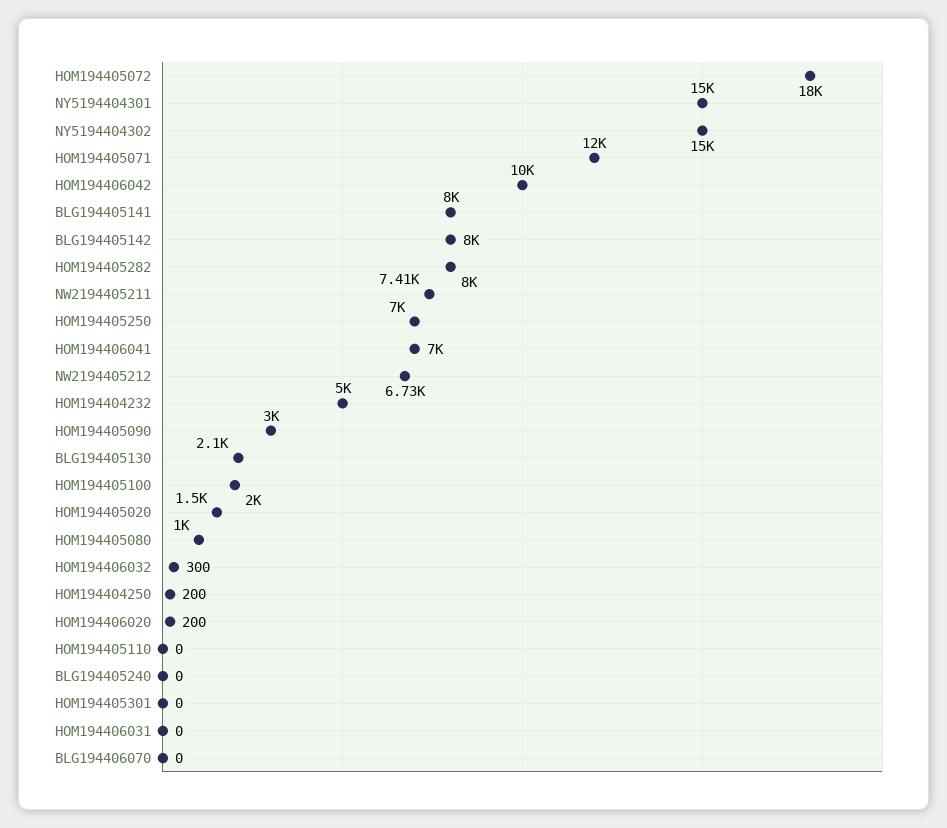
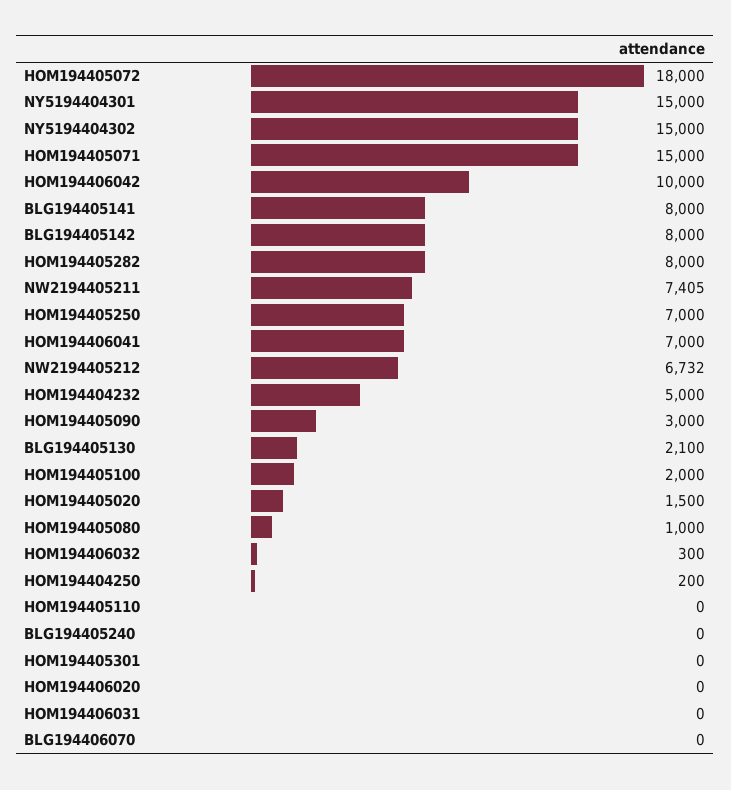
HOM194405071: 12000 -> 15000
HOM194406020: 200 -> 0

